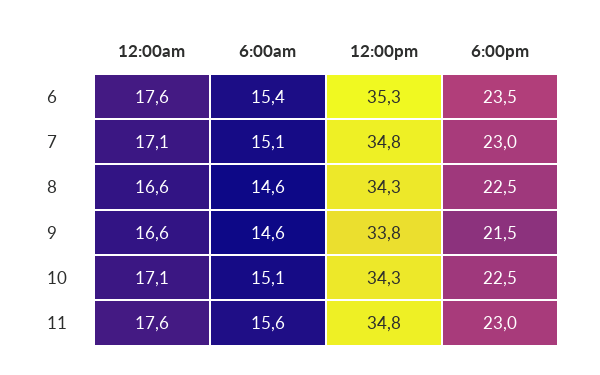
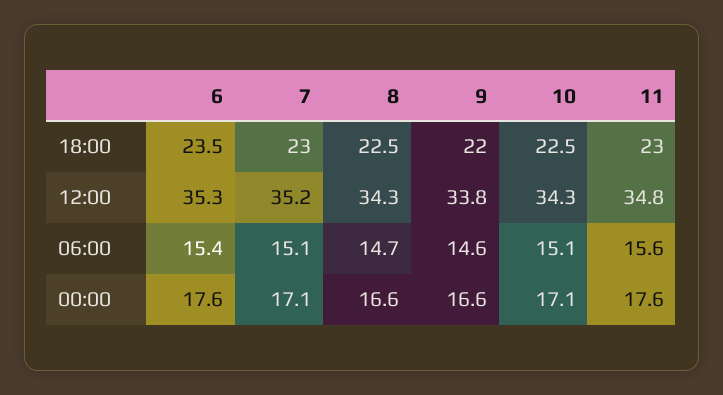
12:00pm, 7: 34.8 -> 35.2
6:00am, 8: 14.6 -> 14.7
6:00pm, 9: 21.5 -> 22

